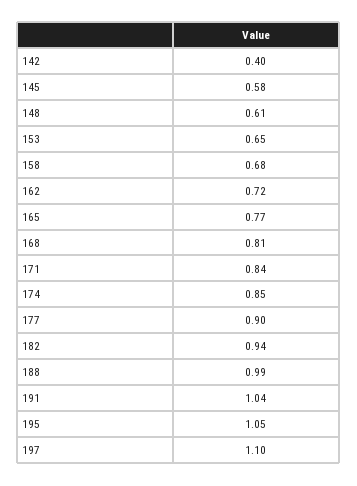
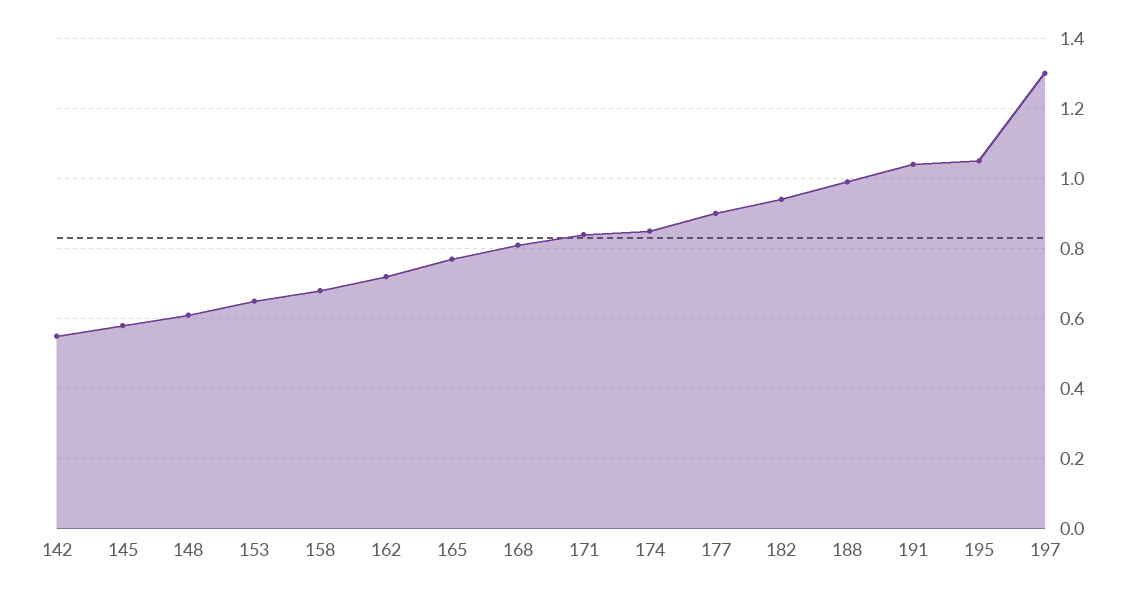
142: 0.4 -> 0.55
197: 1.1 -> 1.3

